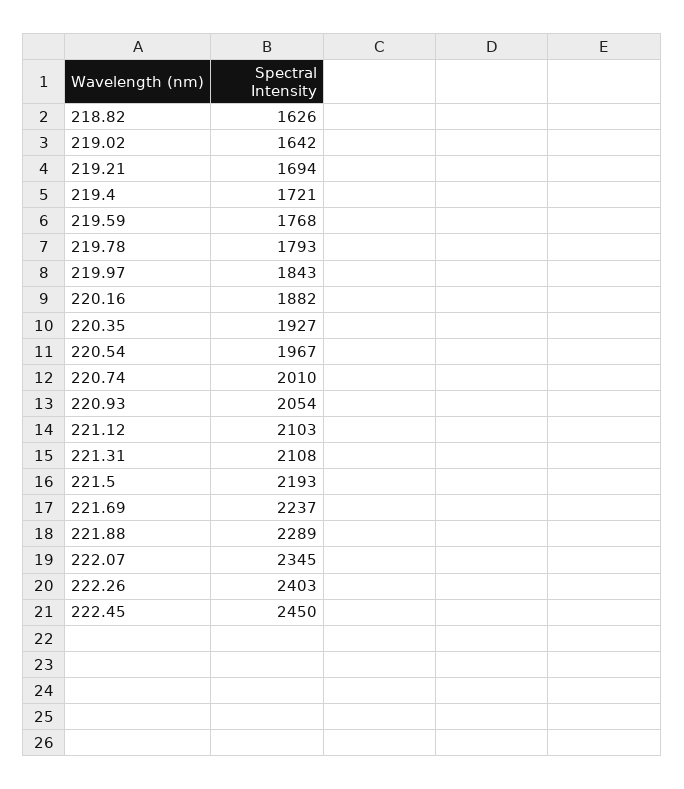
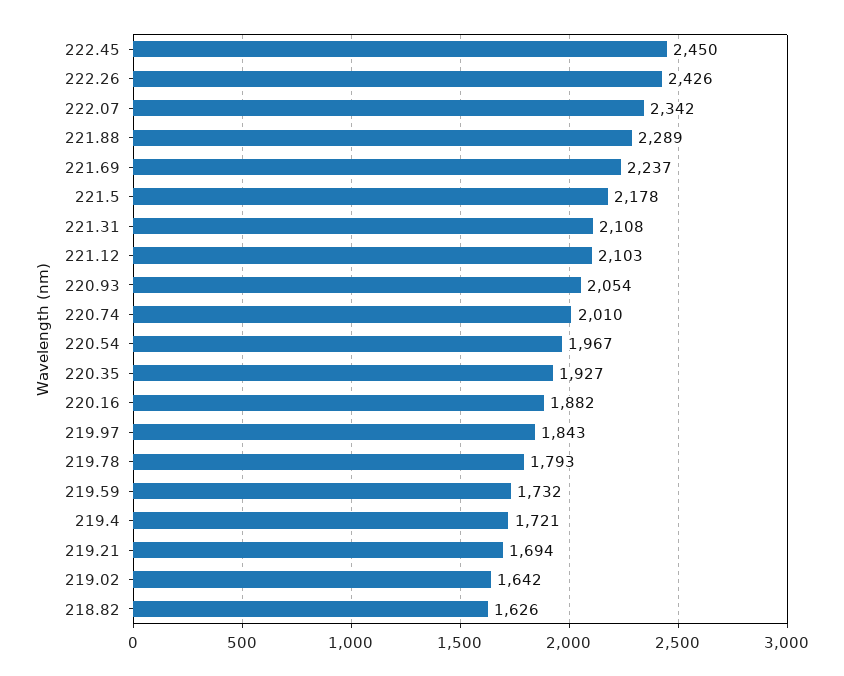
219.59: 1768 -> 1732
221.5: 2193 -> 2178
222.07: 2345 -> 2342
222.26: 2403 -> 2426

